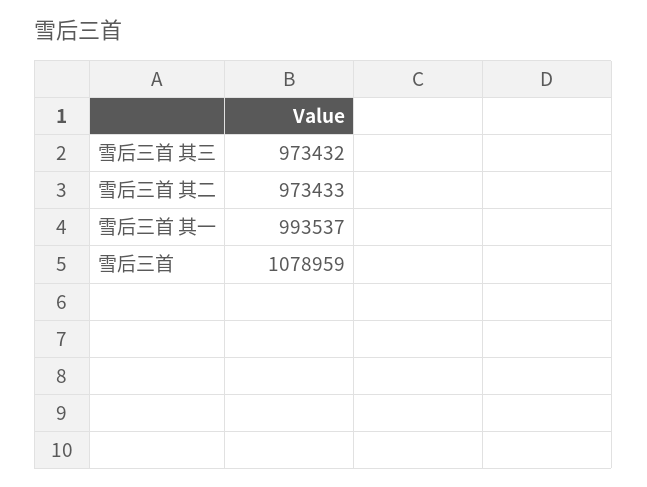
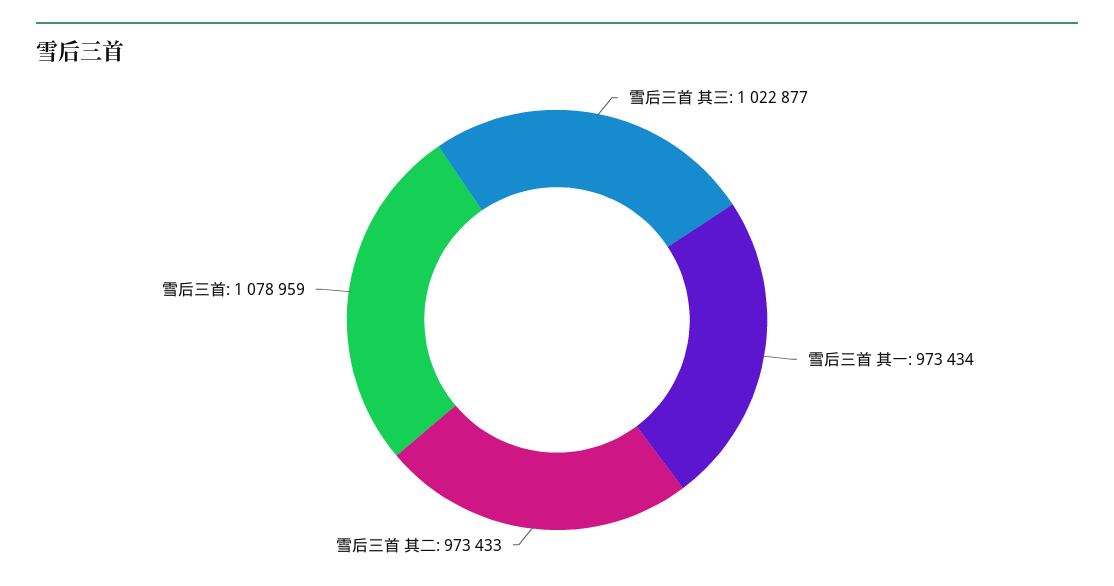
雪后三首 其三: 973432 -> 1022877
雪后三首 其一: 993537 -> 973434

